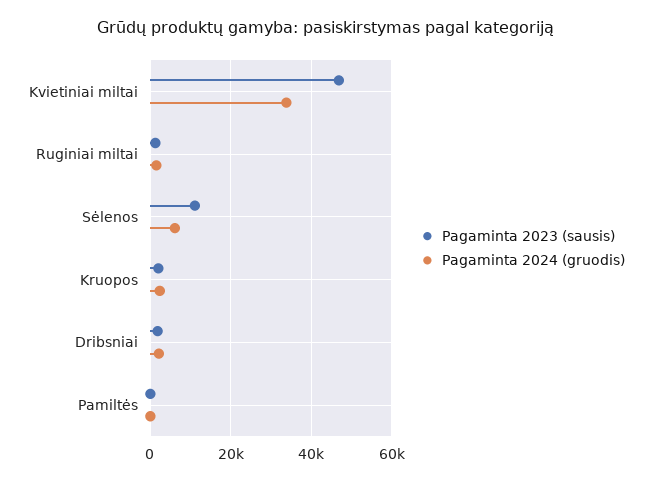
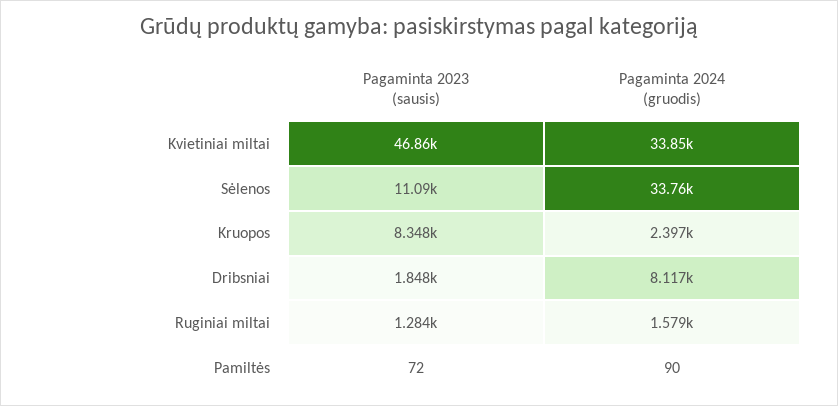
Pagaminta 2024 (gruodis), Sėlenos: 6000 -> 33760
Pagaminta 2023 (sausis), Kruopos: 2000 -> 8348
Pagaminta 2024 (gruodis), Dribsniai: 2000 -> 8117

